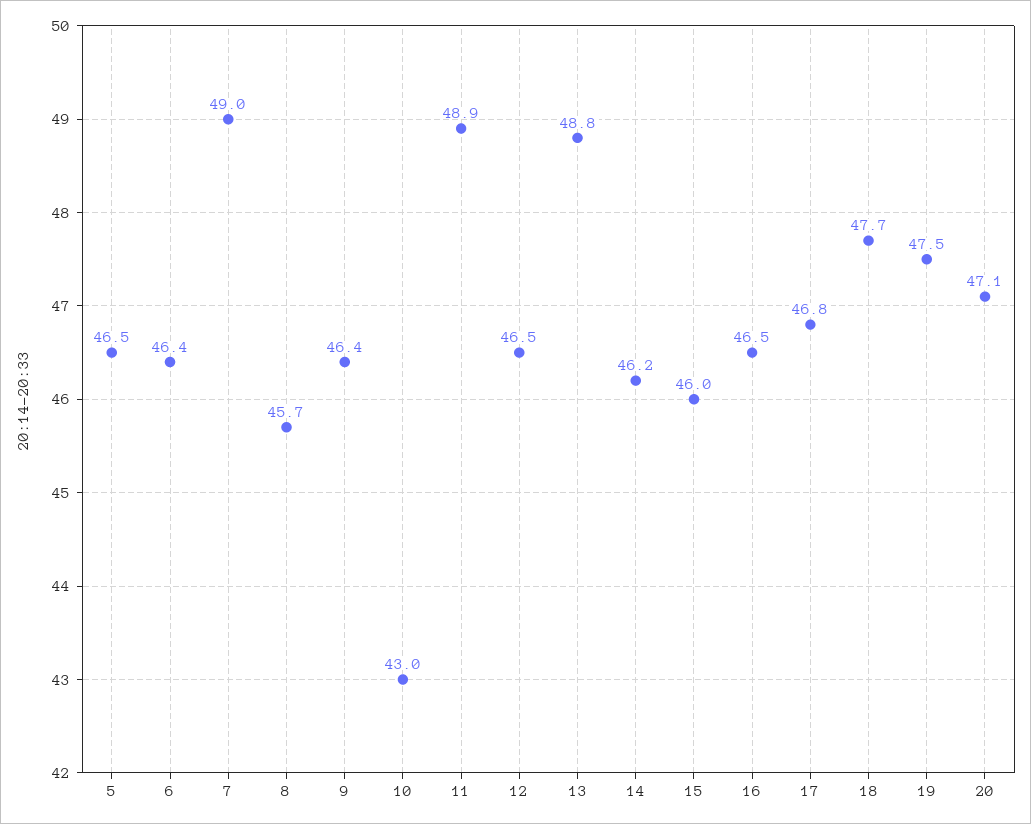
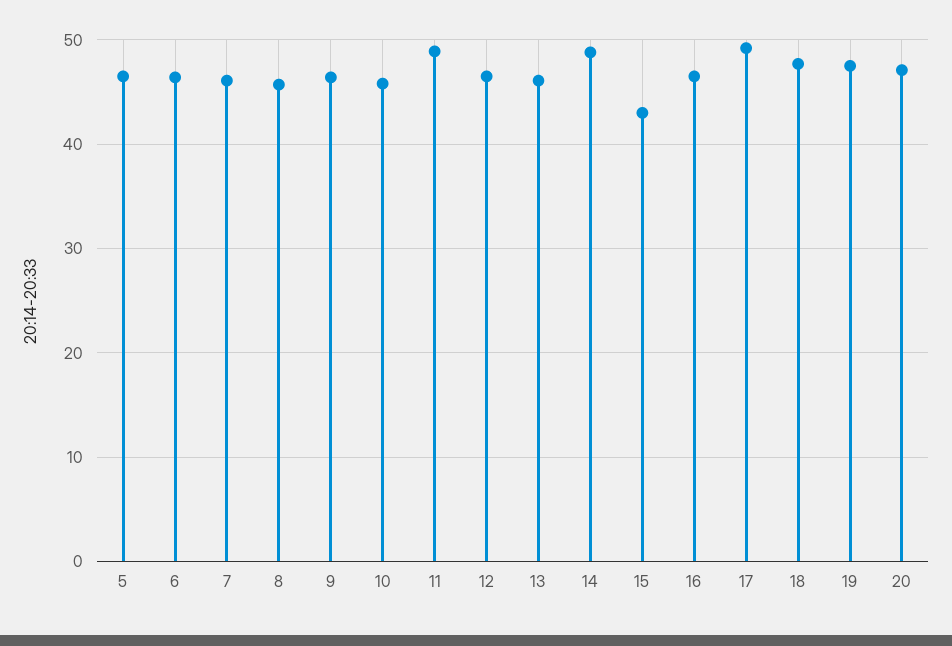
7: 49 -> 46
10: 43 -> 46
13: 48.8 -> 46
14: 46.2 -> 49
15: 46 -> 43
17: 46.8 -> 49

